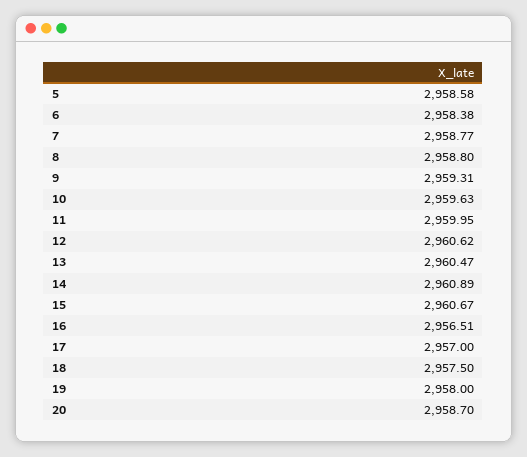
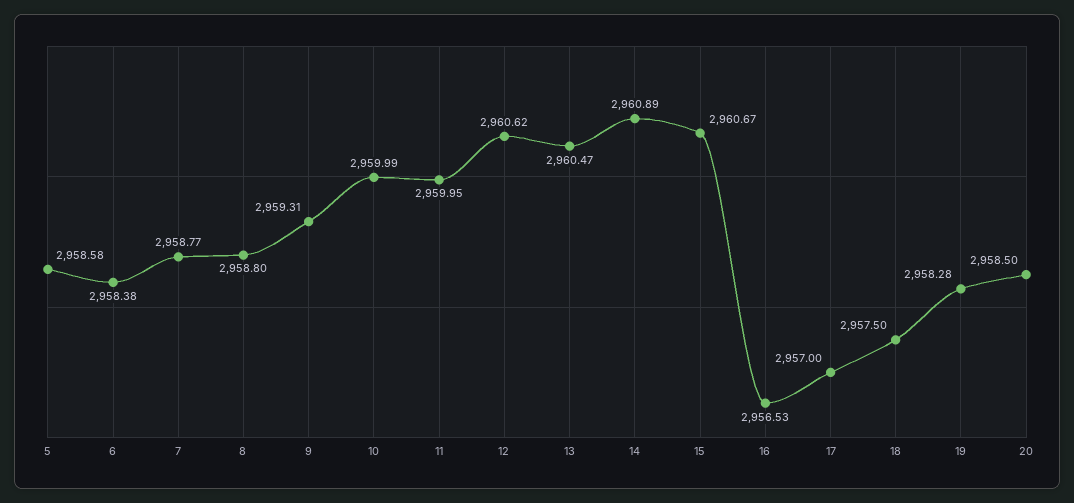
10: 2959.63 -> 2959.99
16: 2956.51 -> 2956.53
19: 2958 -> 2958.28
20: 2958.7 -> 2958.5

